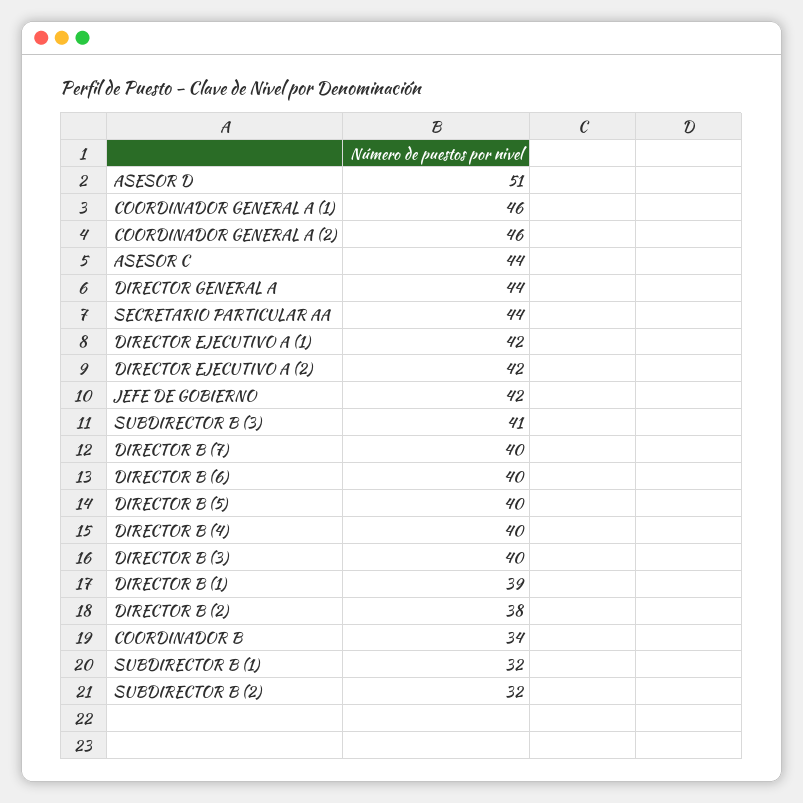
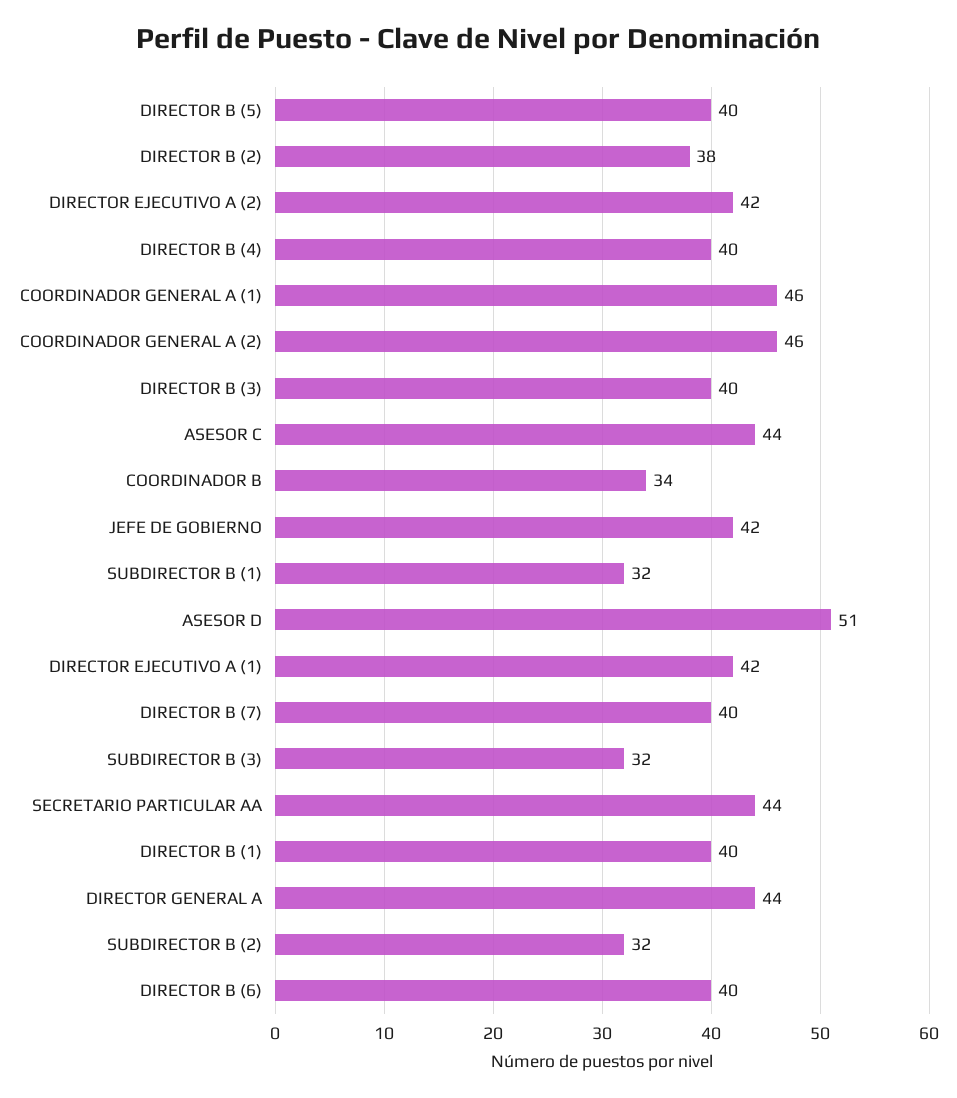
SUBDIRECTOR B (3): 41 -> 32
DIRECTOR B (1): 39 -> 40

